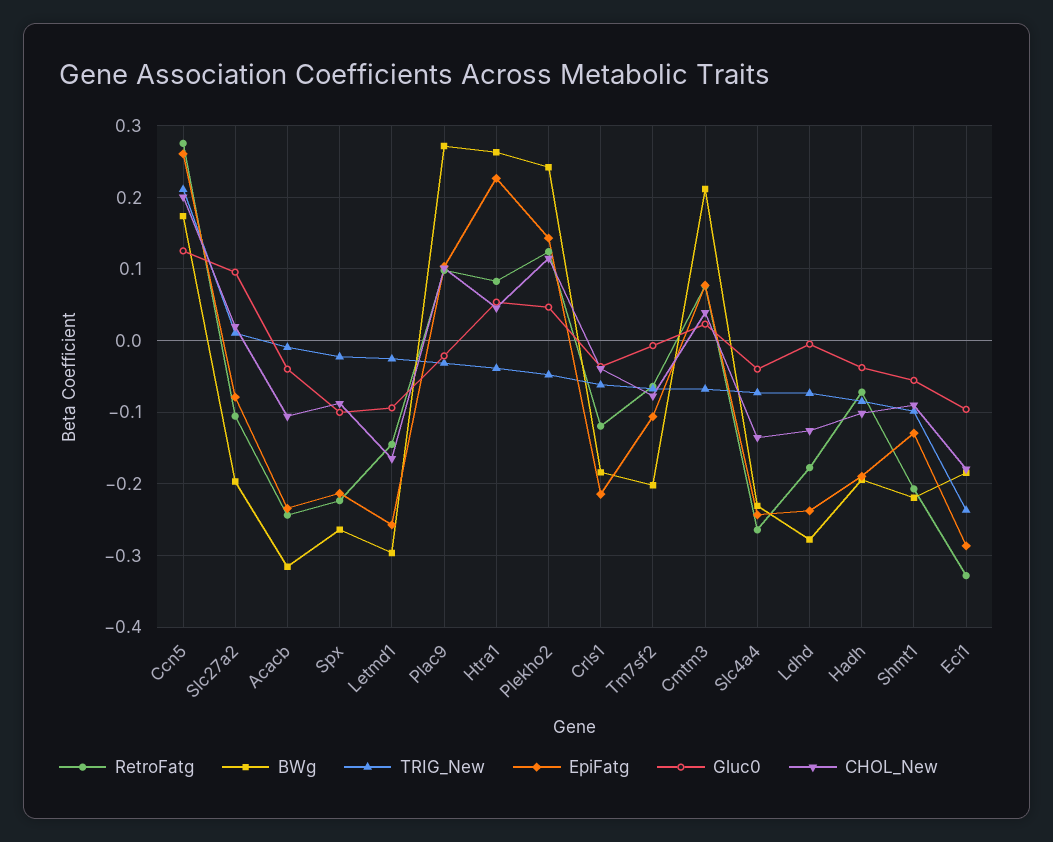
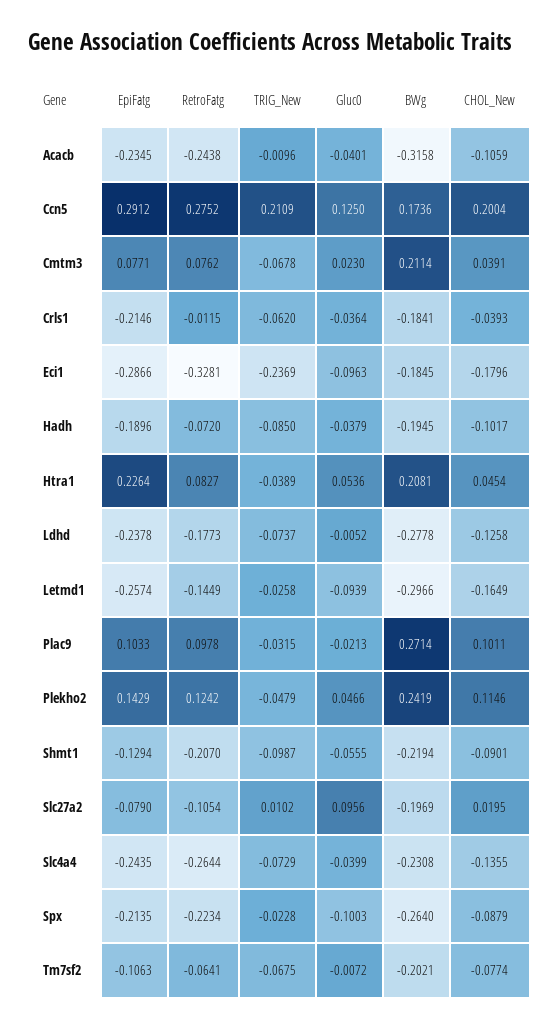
EpiFatg, Ccn5: 0.26 -> 0.2912
BWg, Htra1: 0.26 -> 0.2081
RetroFatg, Crls1: -0.12 -> -0.0115

